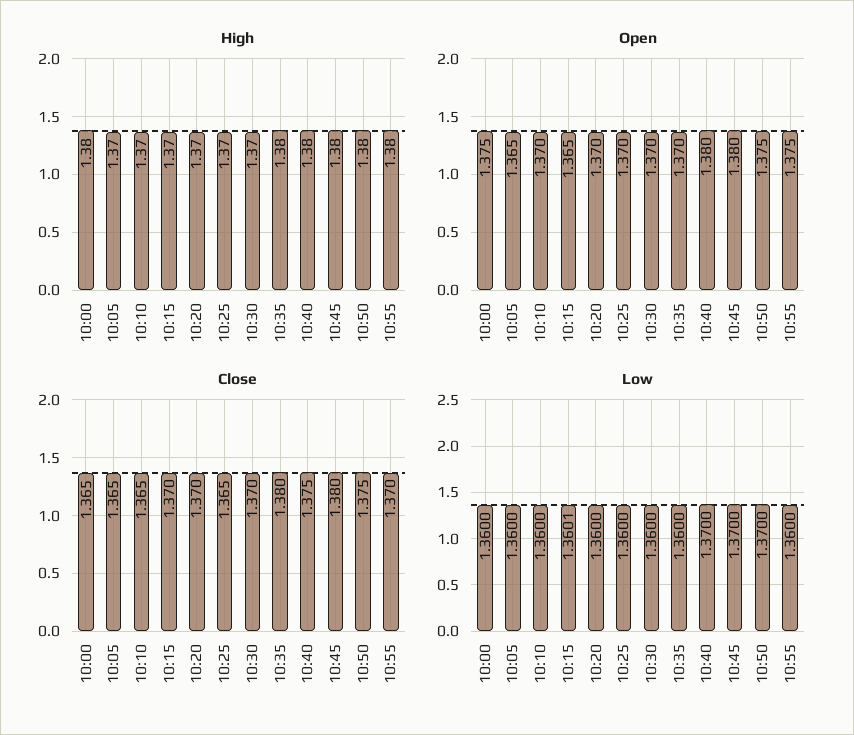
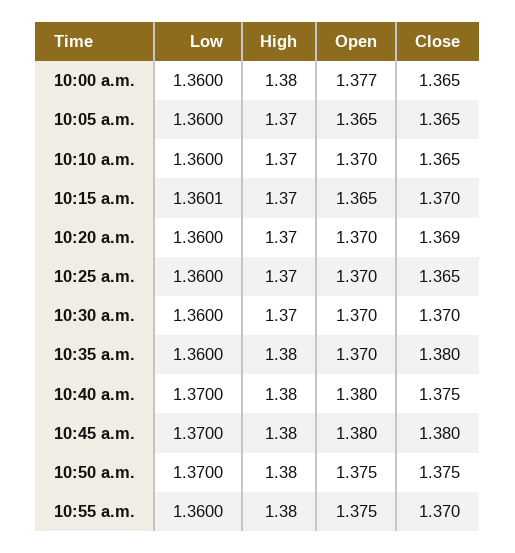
Open, 10:00: 1.375 -> 1.377
Close, 10:20: 1.37 -> 1.369

